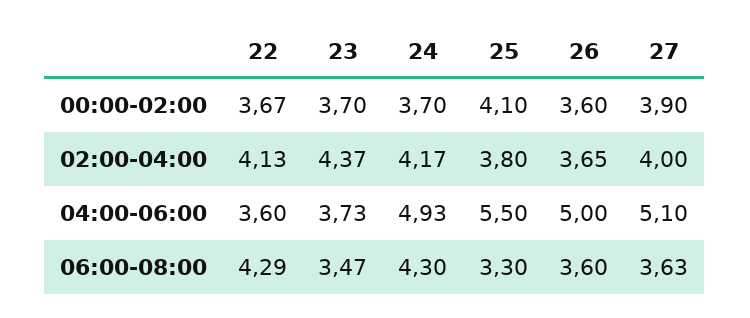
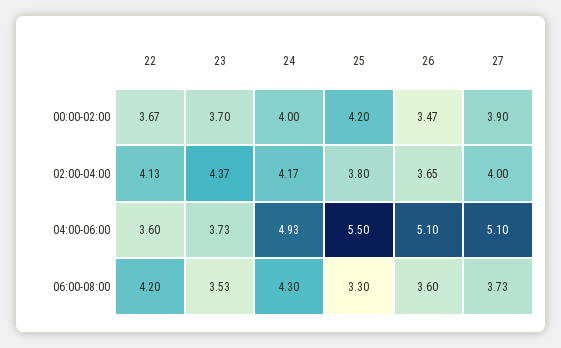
24, 00:00-02:00: 3.7 -> 4
25, 00:00-02:00: 4.1 -> 4.2
26, 00:00-02:00: 3.6 -> 3.47
26, 04:00-06:00: 5 -> 5.1
22, 06:00-08:00: 4.29 -> 4.2
23, 06:00-08:00: 3.47 -> 3.53
27, 06:00-08:00: 3.63 -> 3.73

